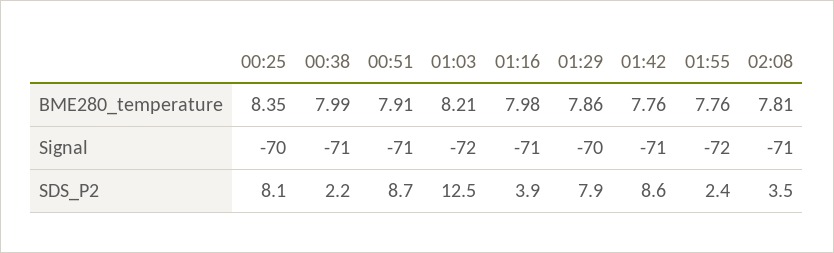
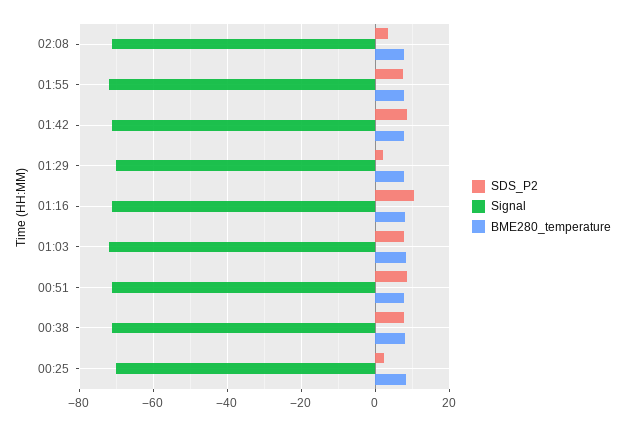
SDS_P2, 00:25: 8.1 -> 2
SDS_P2, 00:38: 2.2 -> 8
SDS_P2, 01:03: 12.5 -> 8
SDS_P2, 01:16: 3.9 -> 10
SDS_P2, 01:29: 7.9 -> 2
SDS_P2, 01:55: 2.4 -> 8

